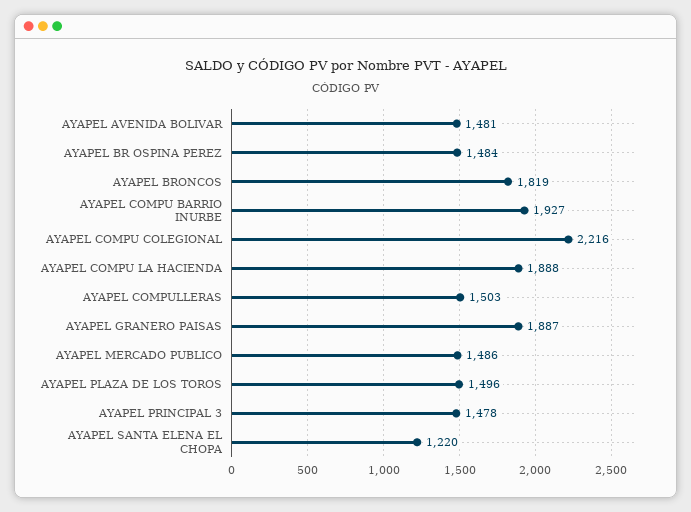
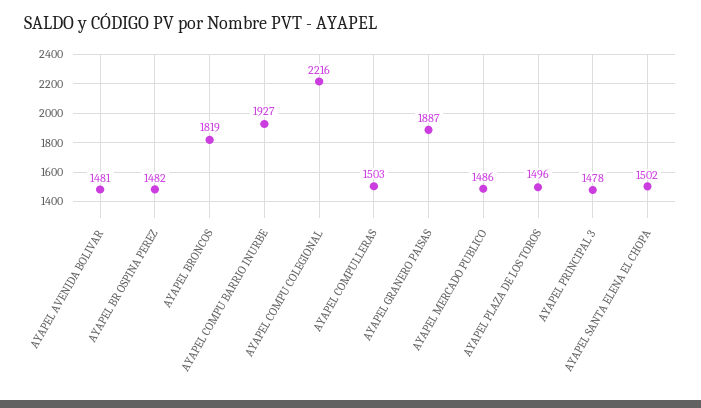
AYAPEL BR OSPINA PEREZ: 1484 -> 1482
AYAPEL COMPU LA HACIENDA: 1888 -> none
AYAPEL SANTA ELENA EL CHOPA: 1220 -> 1502

